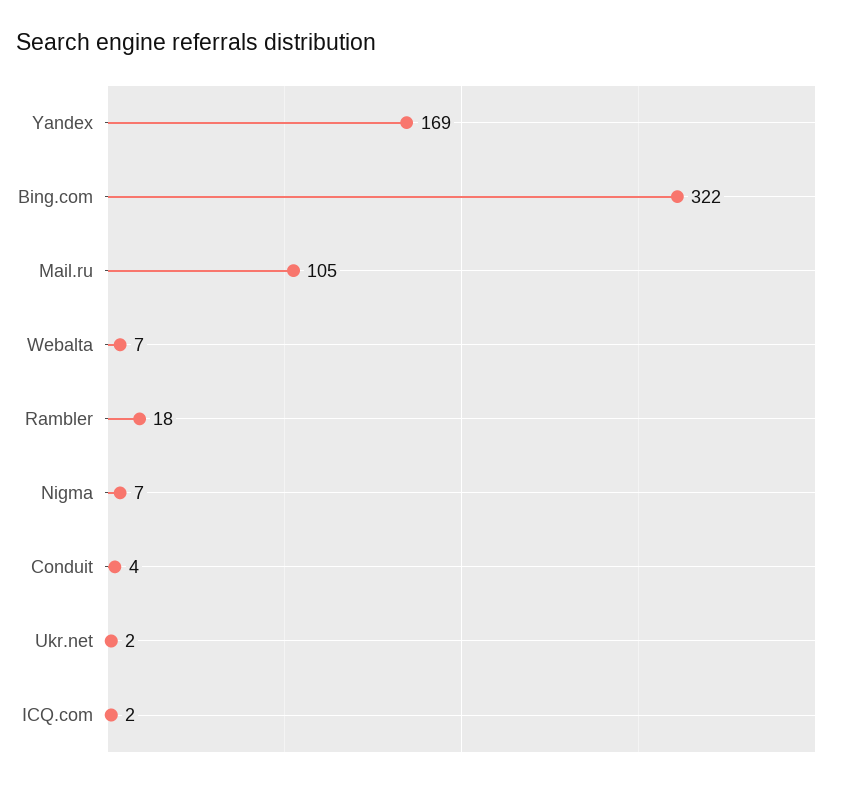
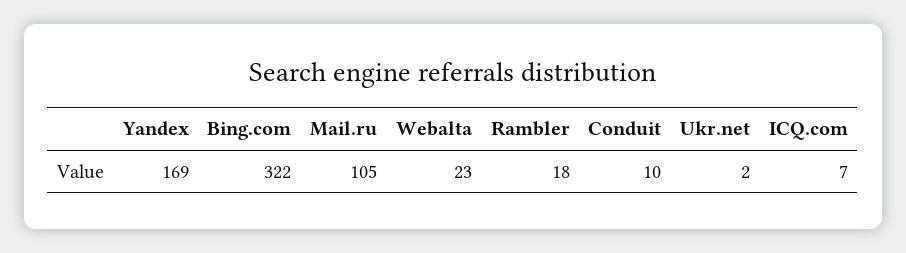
Webalta: 7 -> 23
Nigma: 7 -> none
Conduit: 4 -> 10
ICQ.com: 2 -> 7

